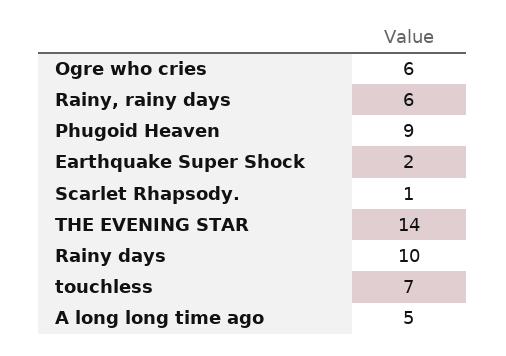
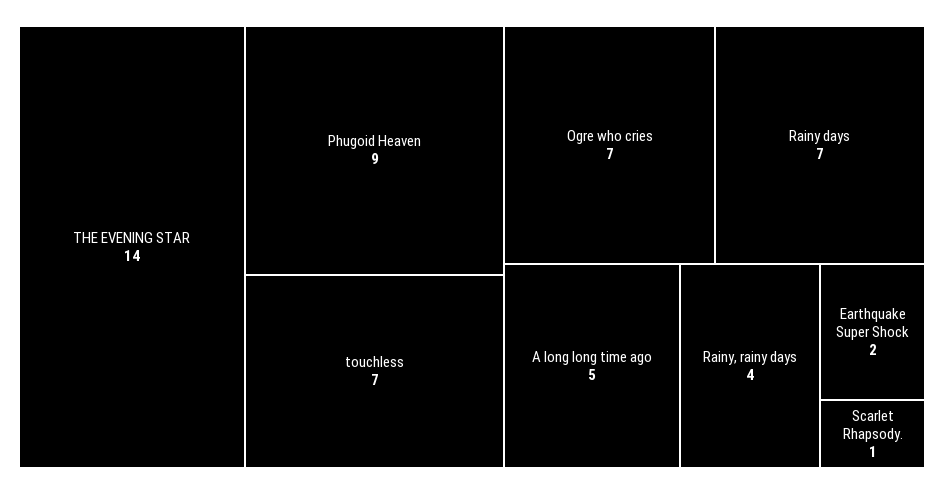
Ogre who cries: 6 -> 7
Rainy, rainy days: 6 -> 4
Rainy days: 10 -> 7

